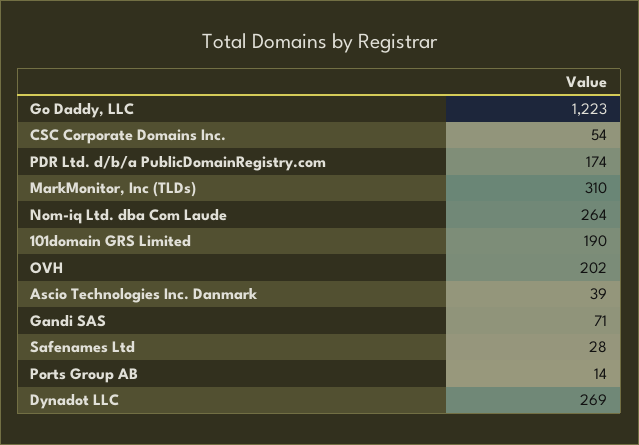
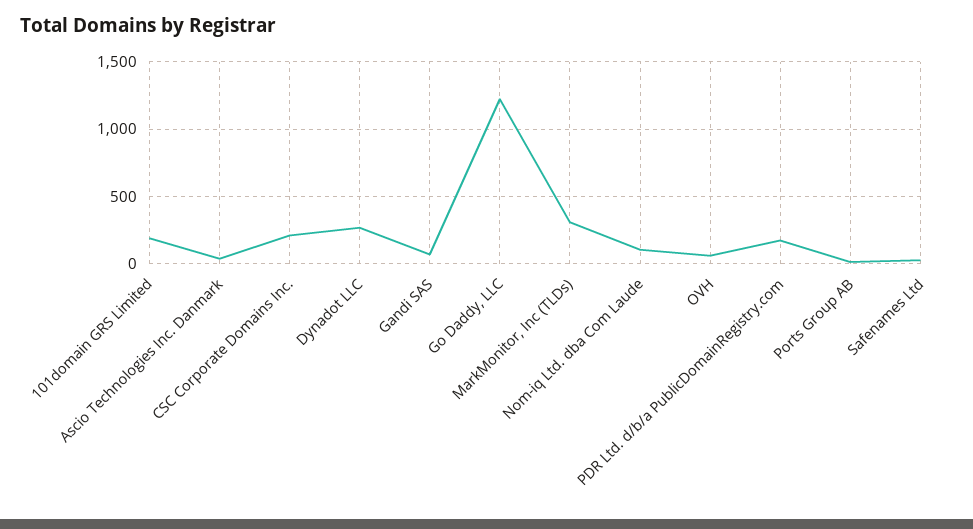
CSC Corporate Domains Inc.: 54 -> 200
Nom-iq Ltd. dba Com Laude: 264 -> 100
OVH: 202 -> 50

